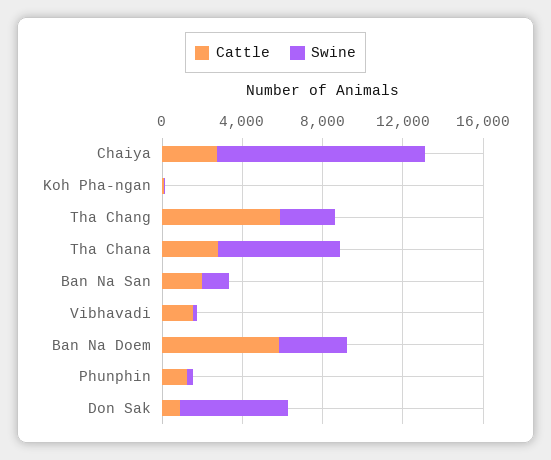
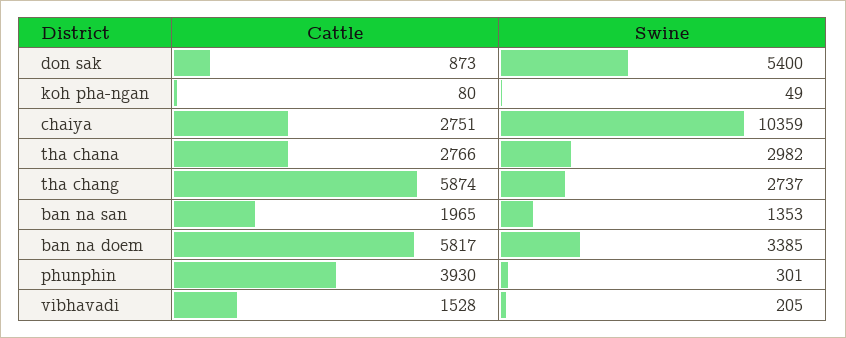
Swine, Tha Chana: 6000 -> 2982
Cattle, Phunphin: 1000 -> 3930

